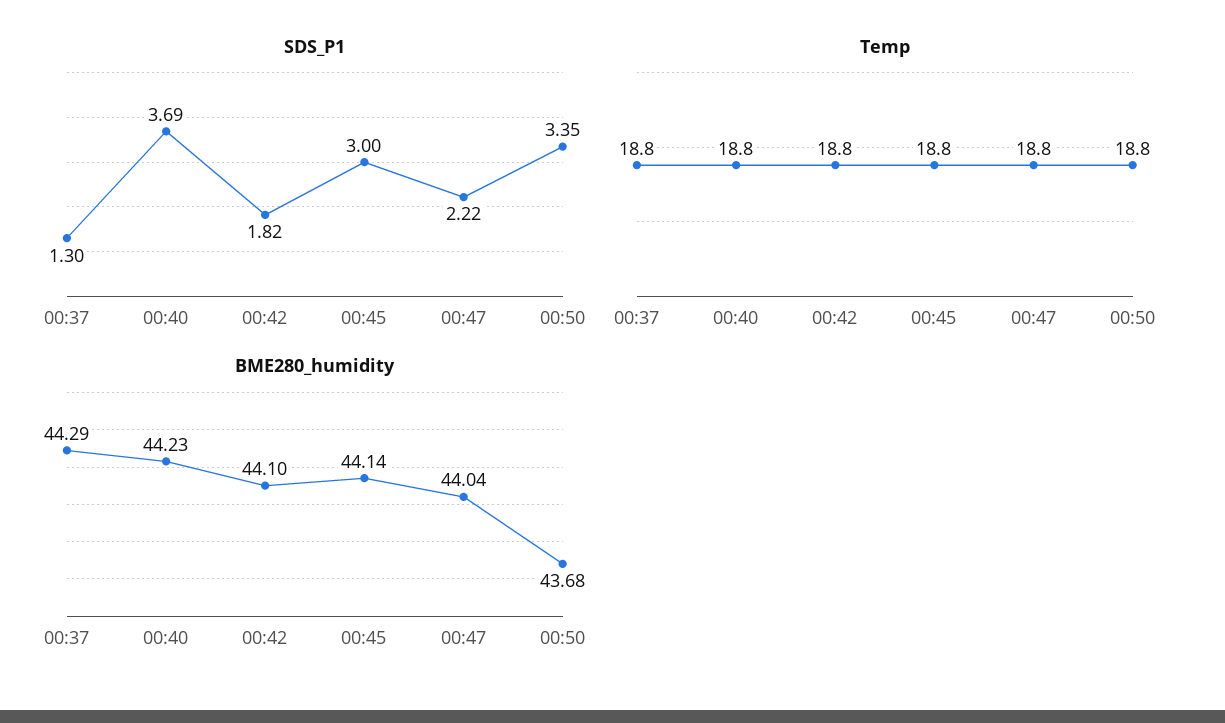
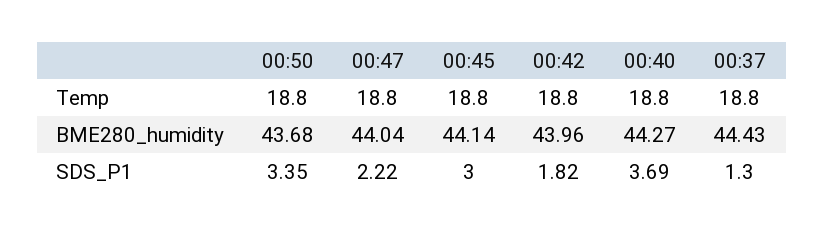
BME280_humidity, 00:37: 44.29 -> 44.43
BME280_humidity, 00:40: 44.23 -> 44.27
BME280_humidity, 00:42: 44.1 -> 43.96

